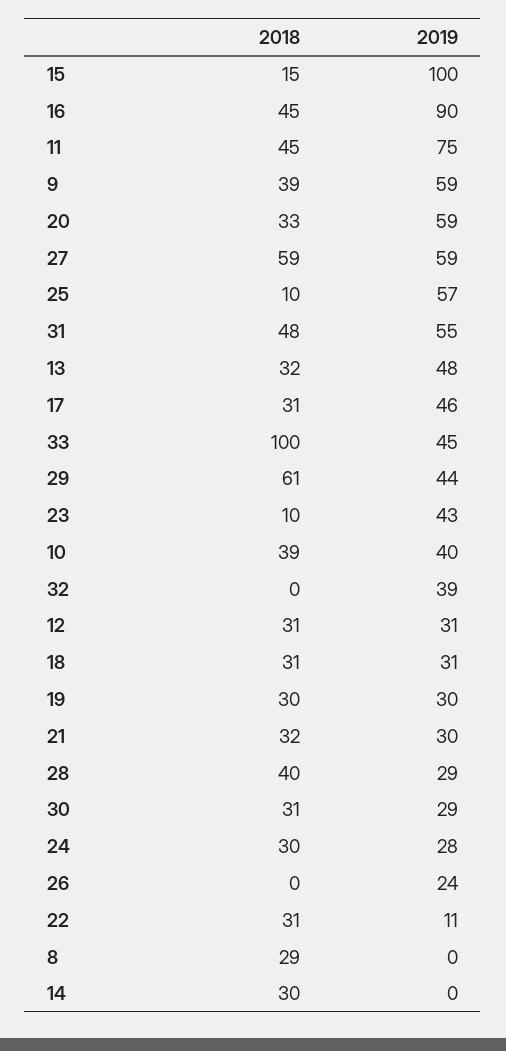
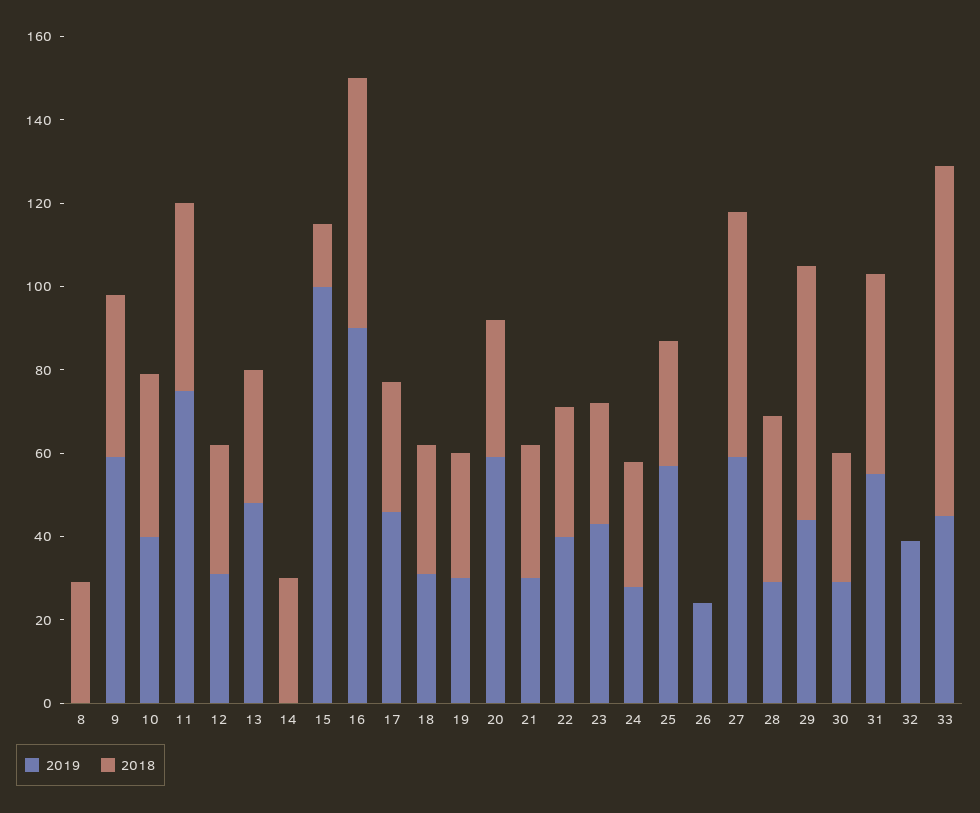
2018, 16: 45 -> 60
2018, 25: 10 -> 30
2018, 33: 100 -> 85
2018, 23: 10 -> 30
2019, 22: 11 -> 40

